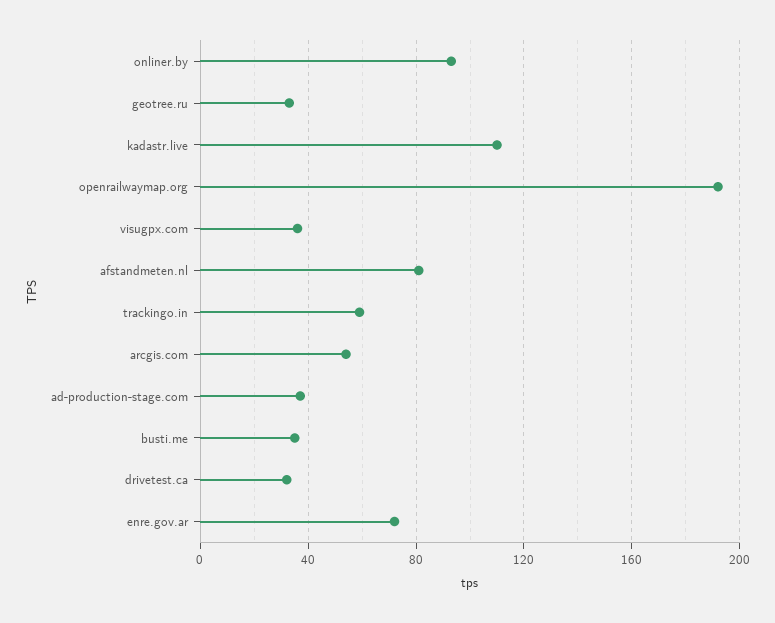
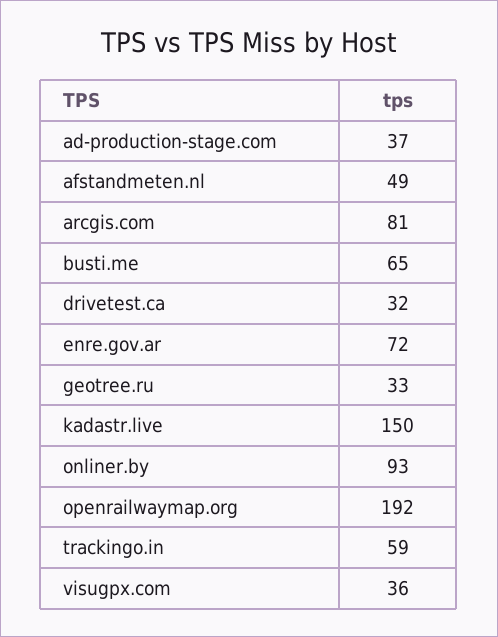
kadastr.live: 110 -> 150
afstandmeten.nl: 80 -> 49
arcgis.com: 55 -> 81
busti.me: 35 -> 65

